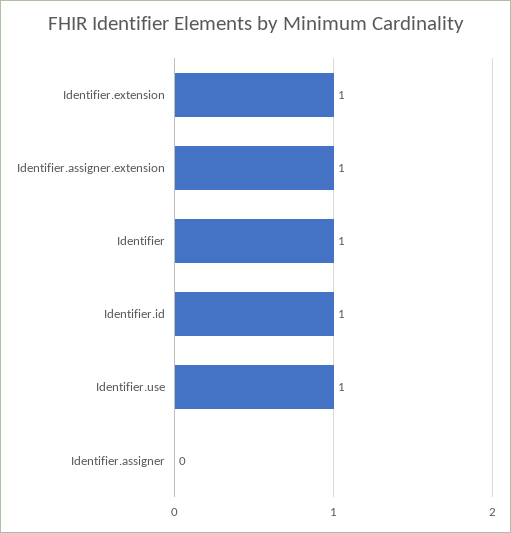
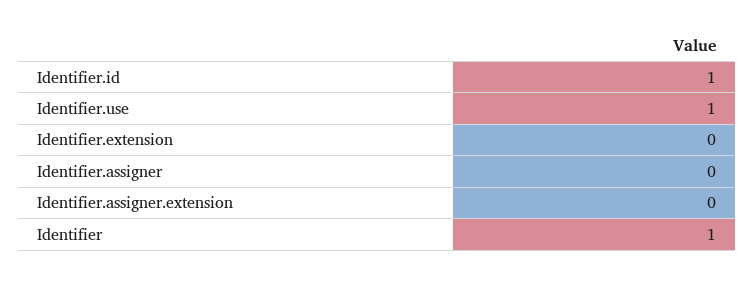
Identifier.extension: 1 -> 0
Identifier.assigner.extension: 1 -> 0

